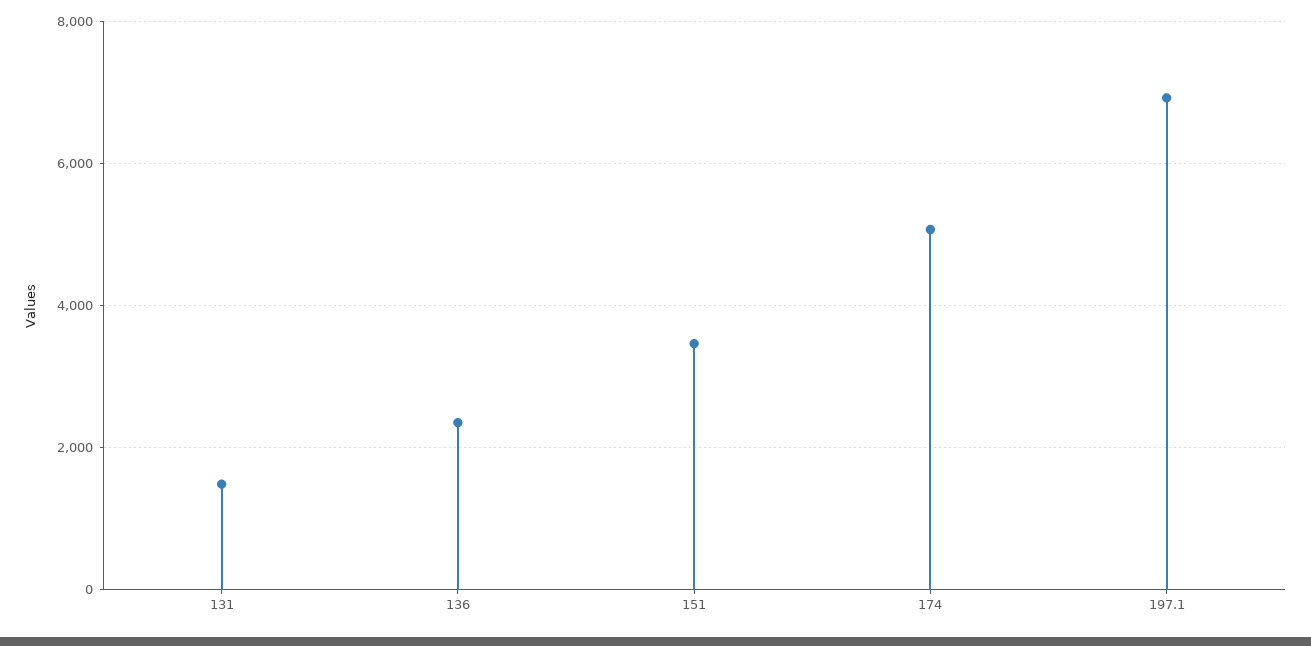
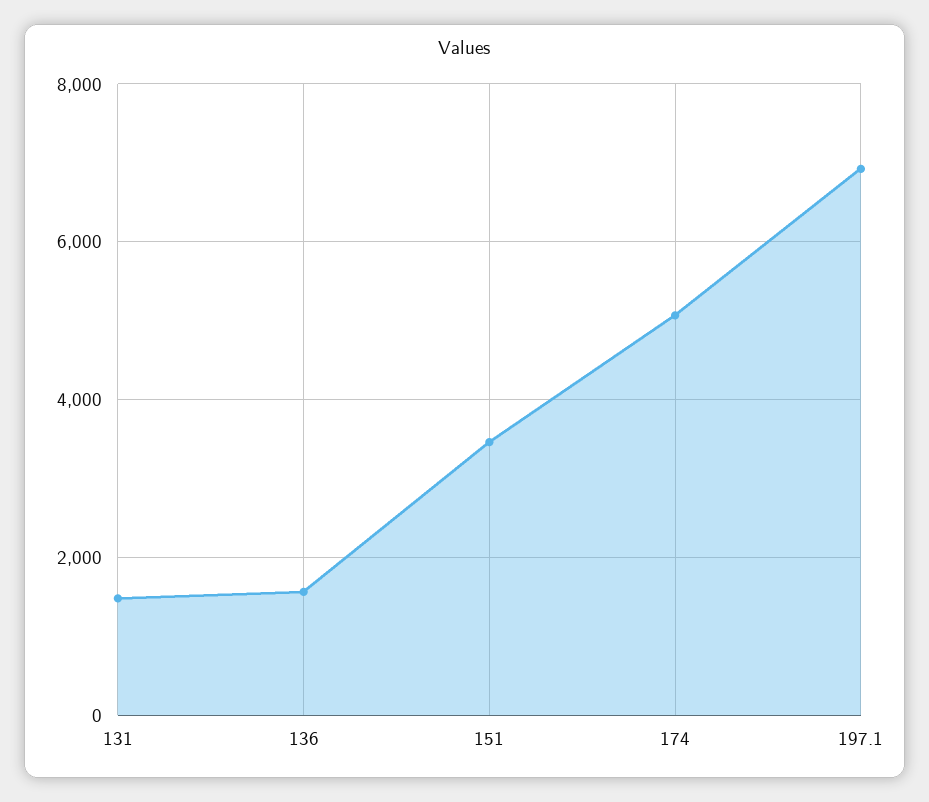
136: 2400 -> 1600

